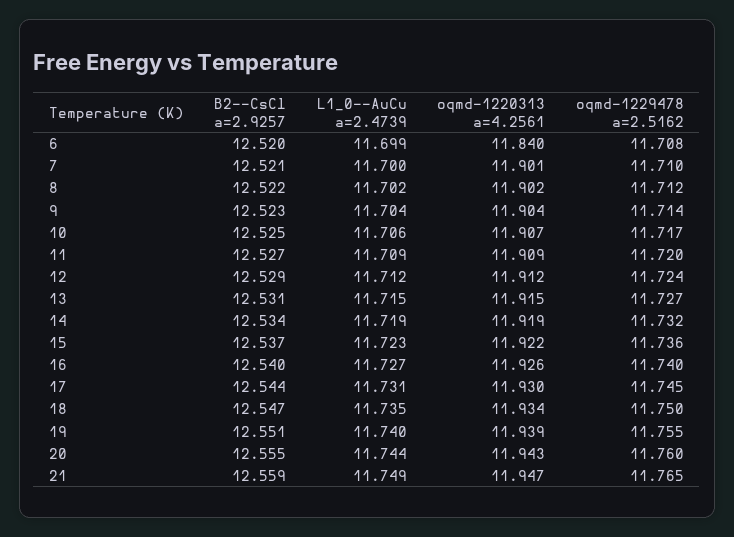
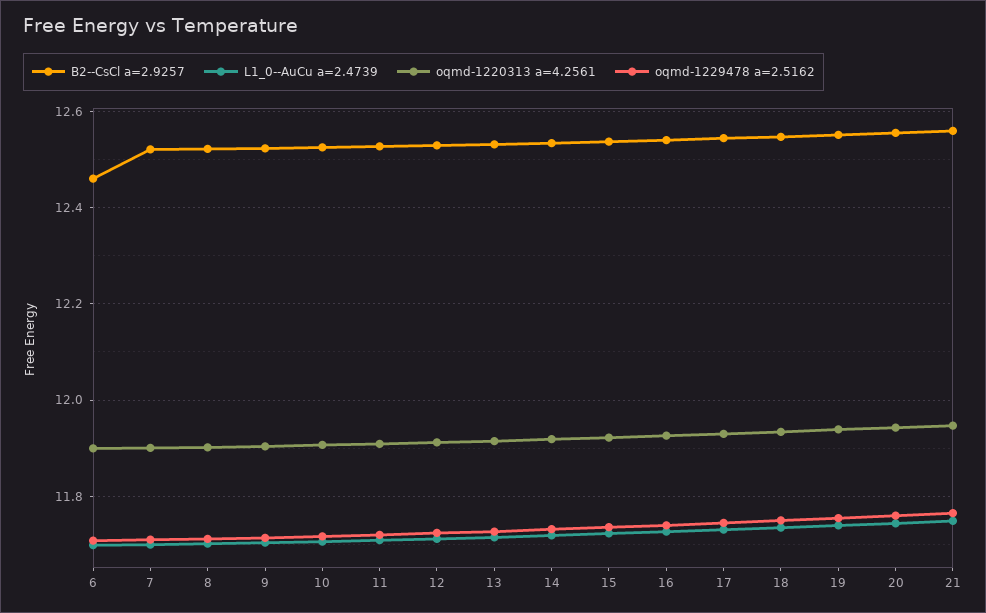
B2--CsCl a=2.9257, 6: 12.52 -> 12.46
oqmd-1220313 a=4.2561, 6: 11.84 -> 11.9

